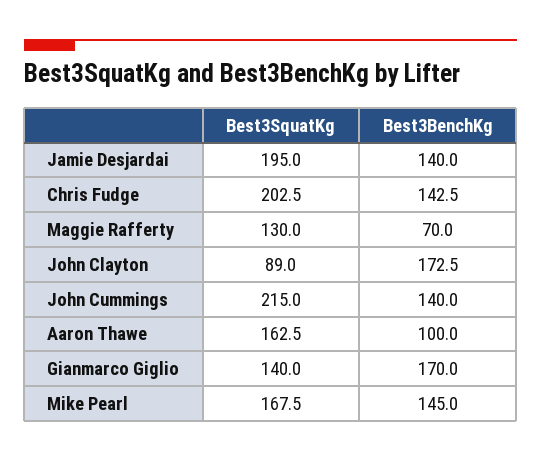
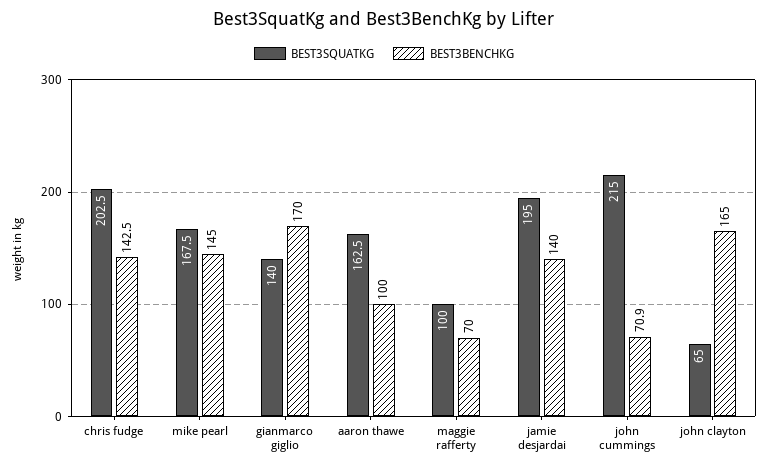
Best3SquatKg, Maggie Rafferty: 130 -> 100
Best3SquatKg, John Clayton: 89 -> 65
Best3BenchKg, John Clayton: 172.5 -> 165
Best3BenchKg, John Cummings: 140 -> 70.9

